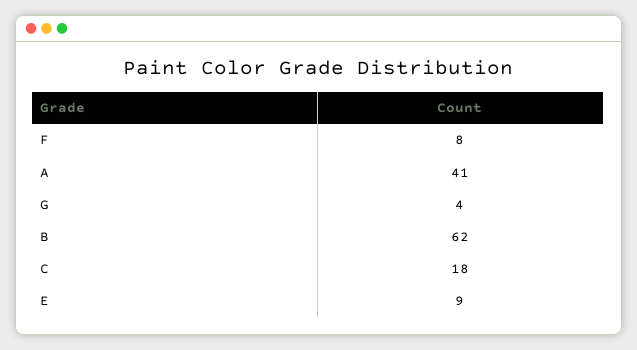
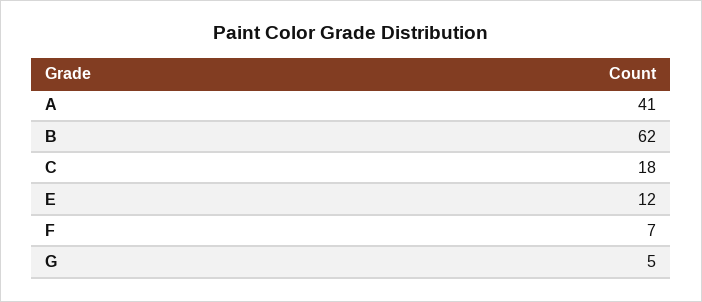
F: 8 -> 7
G: 4 -> 5
E: 9 -> 12

